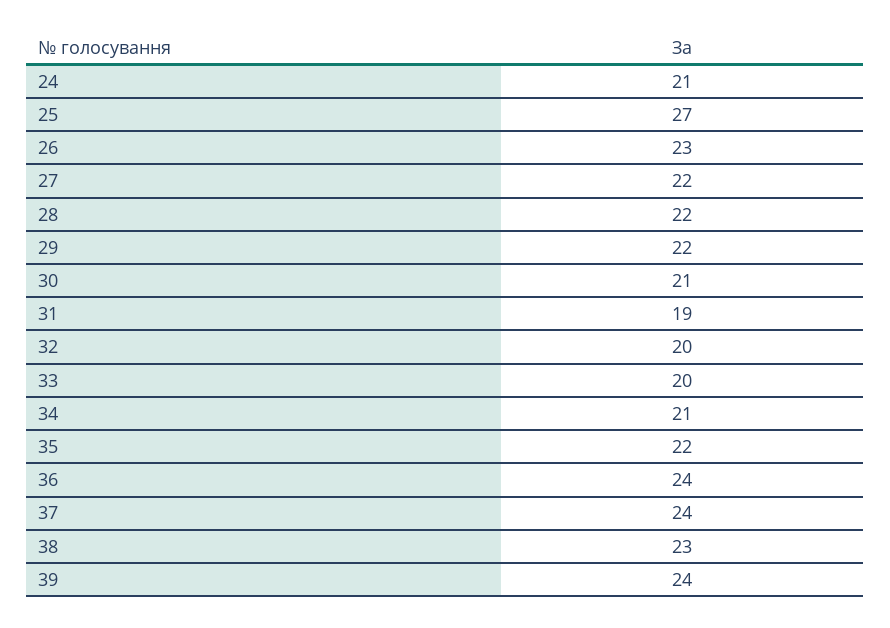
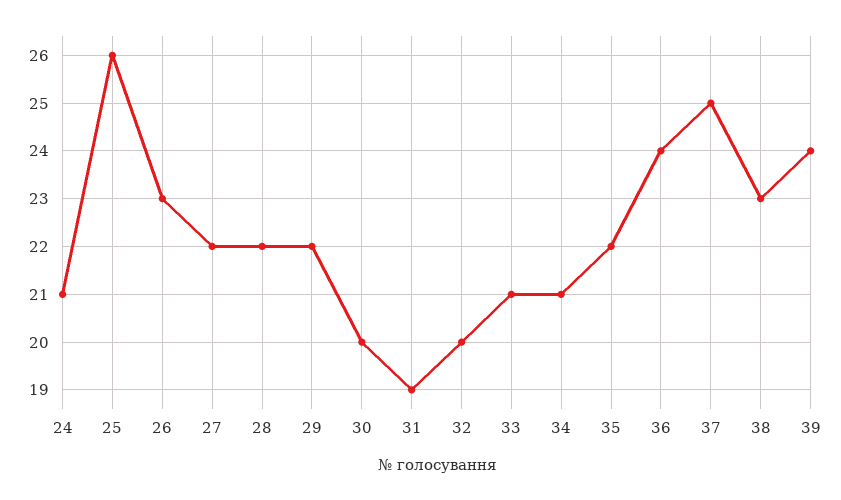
25: 27 -> 26
30: 21 -> 20
33: 20 -> 21
37: 24 -> 25

